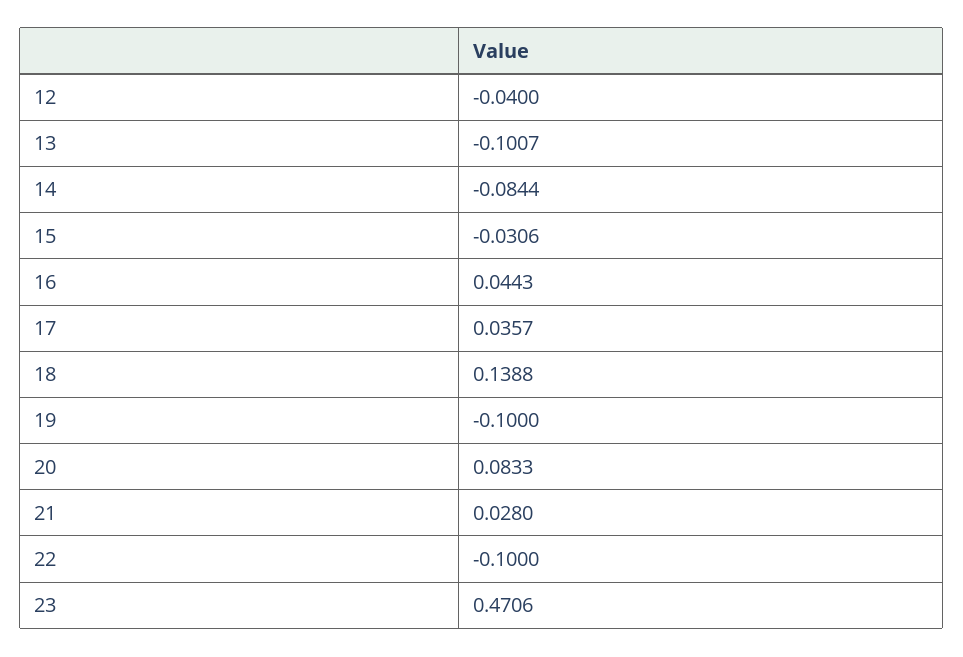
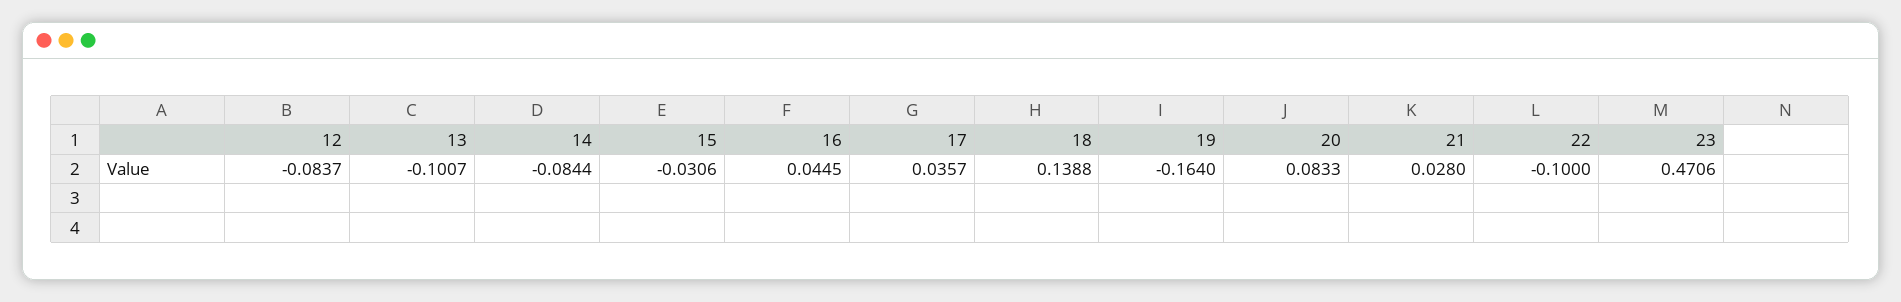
12: -0.04 -> -0.0837
16: 0.0443 -> 0.0445
19: -0.1 -> -0.164

